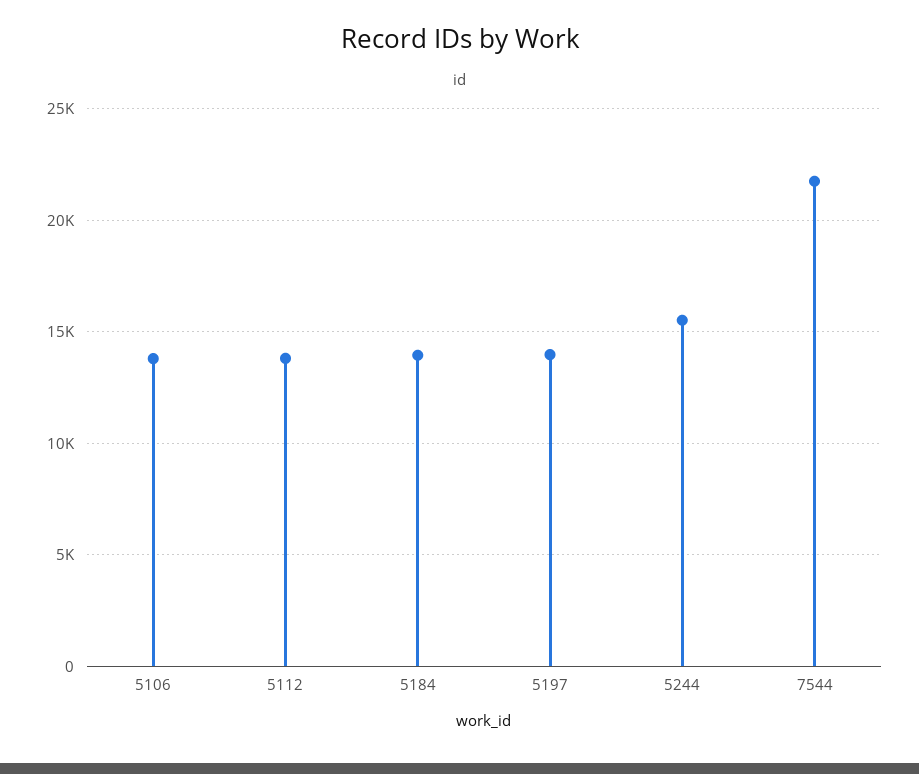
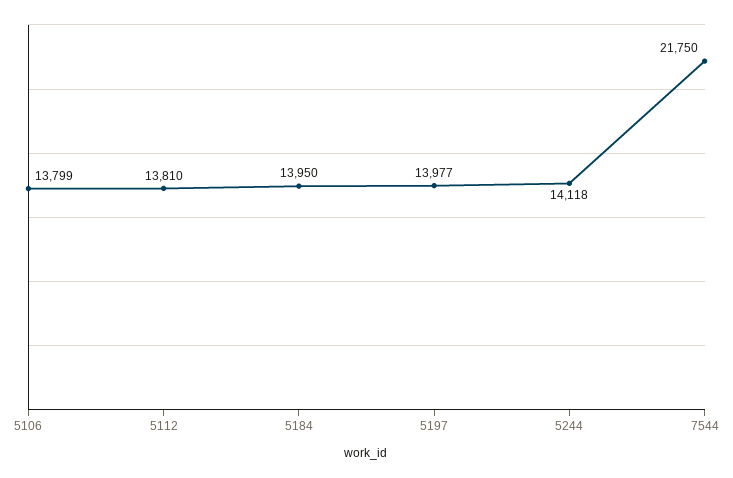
5244: 15500 -> 14118

